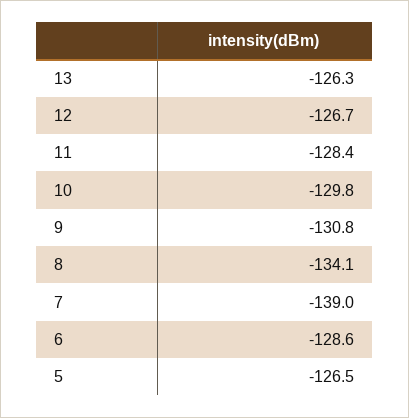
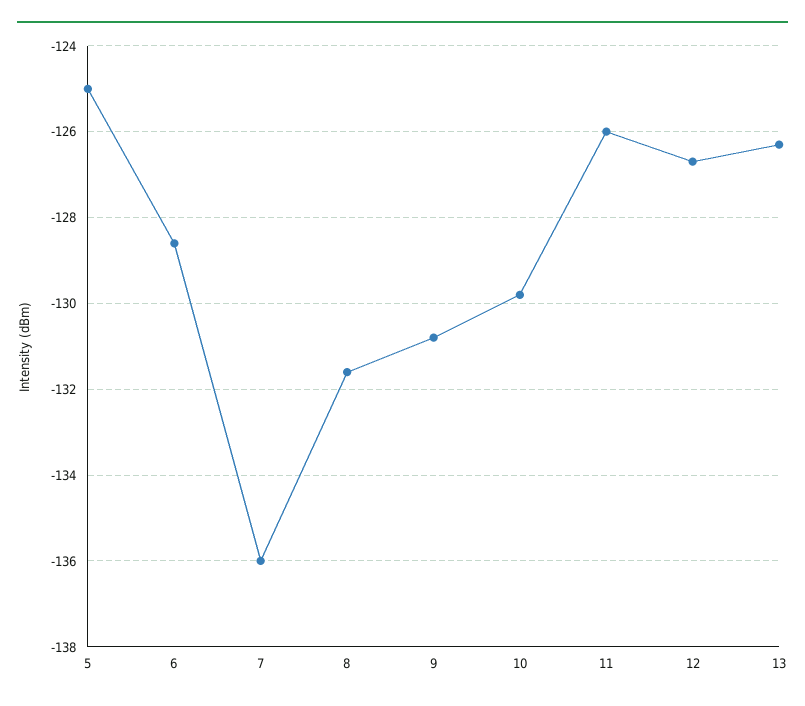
11: -128.4 -> -126
8: -134.1 -> -131.5
7: -139 -> -136
5: -126.5 -> -125

